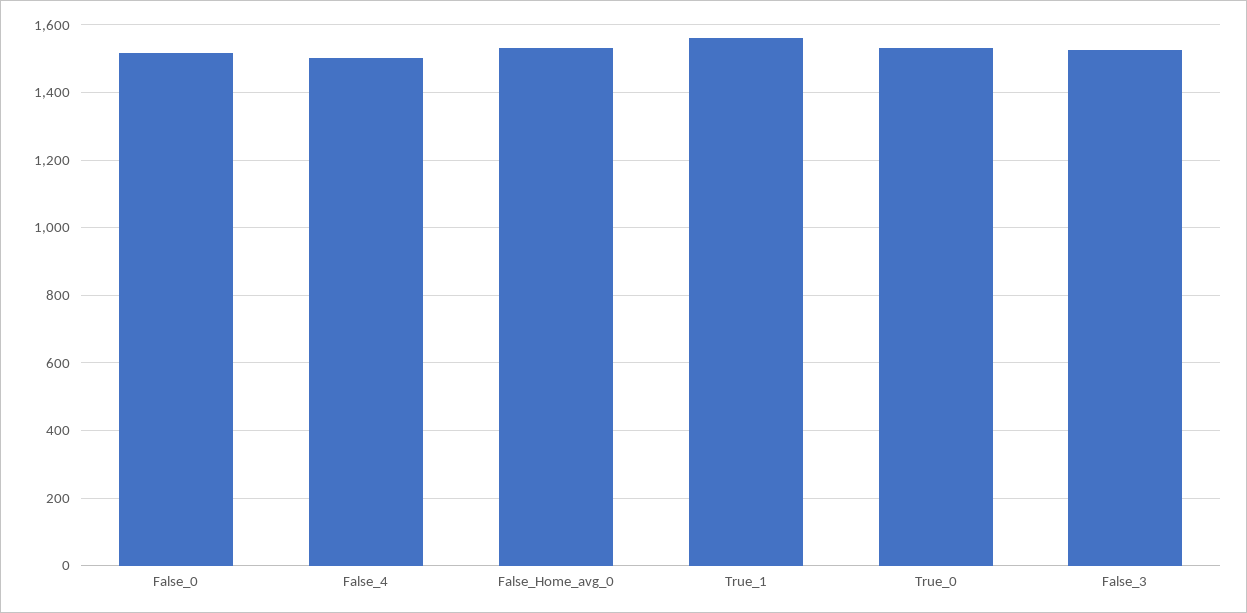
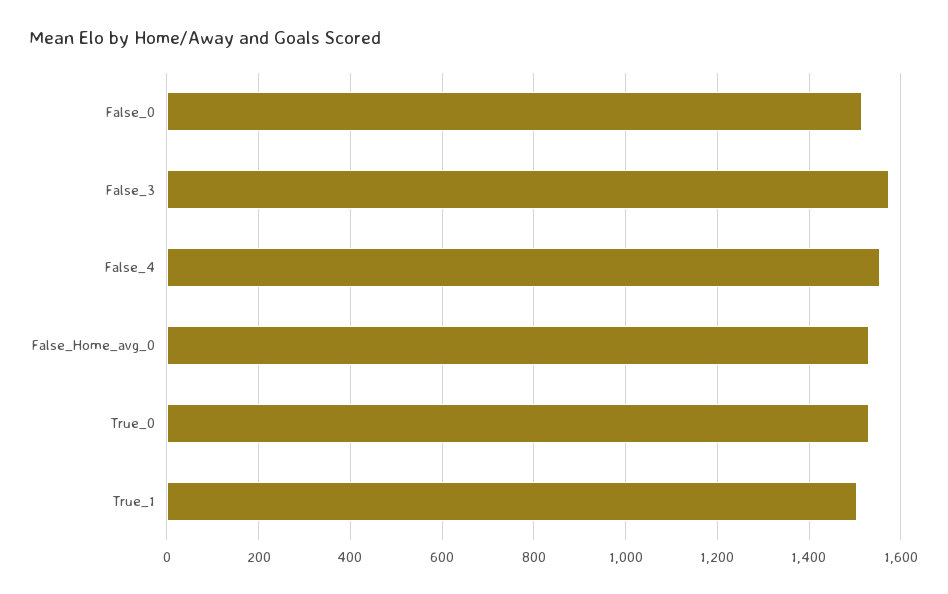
False_4: 1500 -> 1560
True_1: 1560 -> 1500
False_3: 1520 -> 1580

